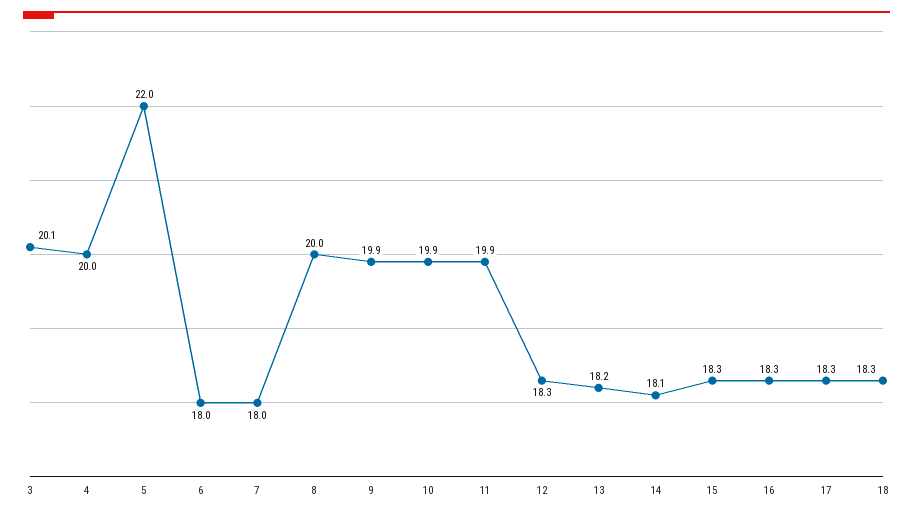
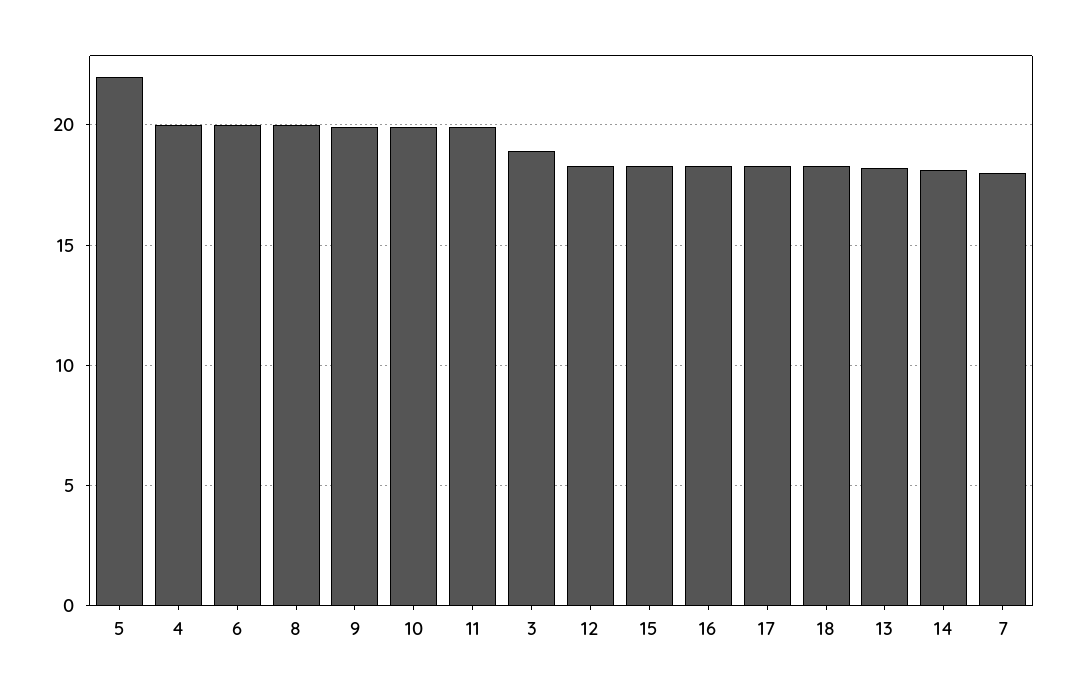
3: 20.1 -> 19
6: 18 -> 20

